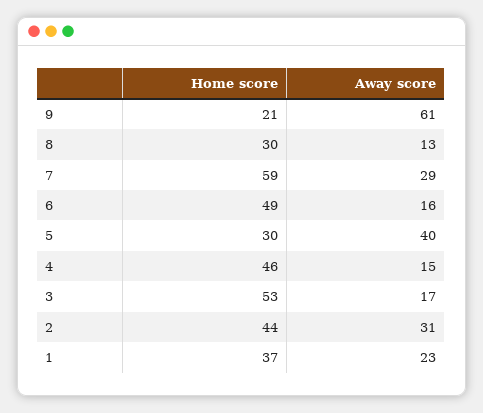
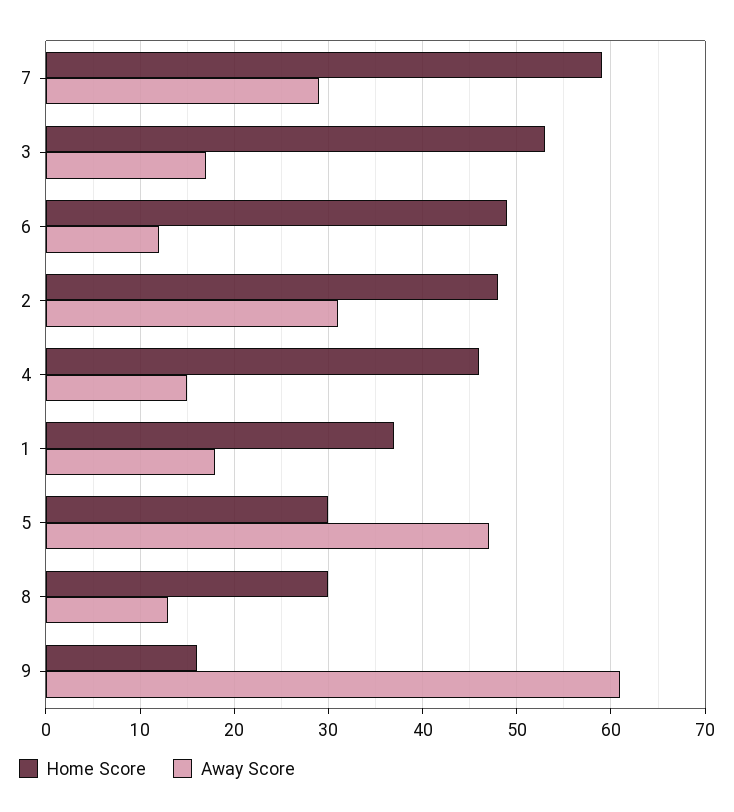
Home score, 9: 21 -> 16
Away score, 6: 16 -> 12
Away score, 5: 40 -> 47
Home score, 2: 44 -> 48
Away score, 1: 23 -> 18

